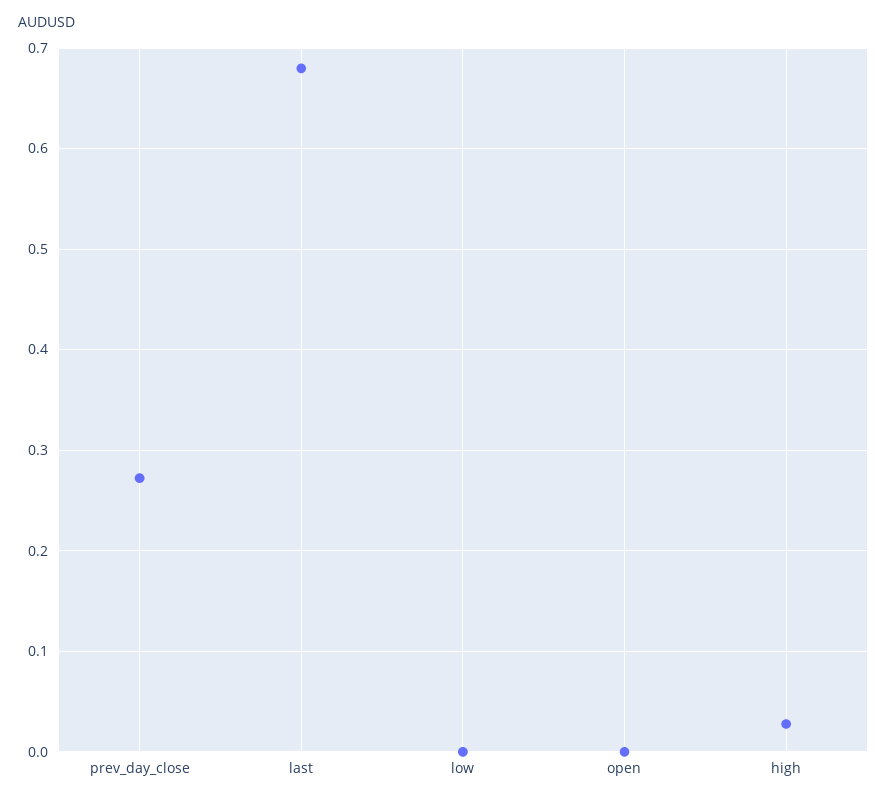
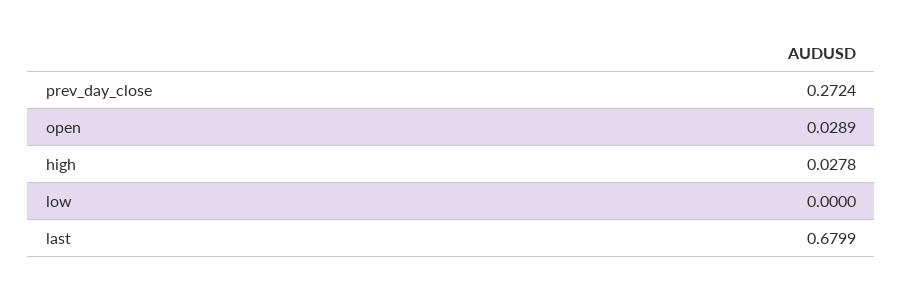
open: 0 -> 0.0289

